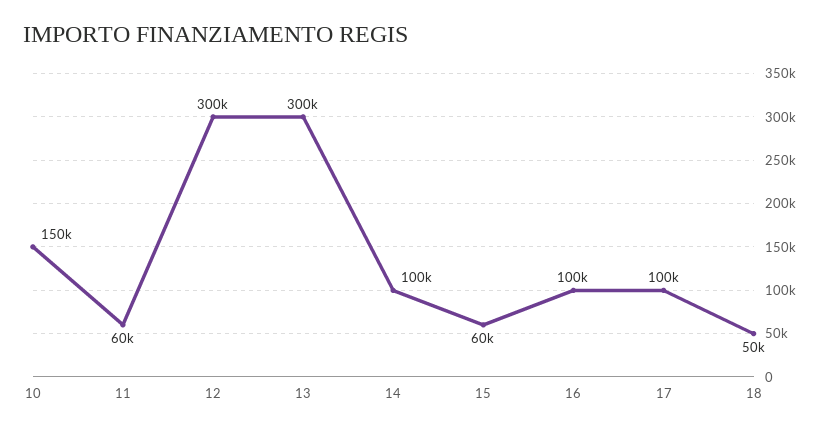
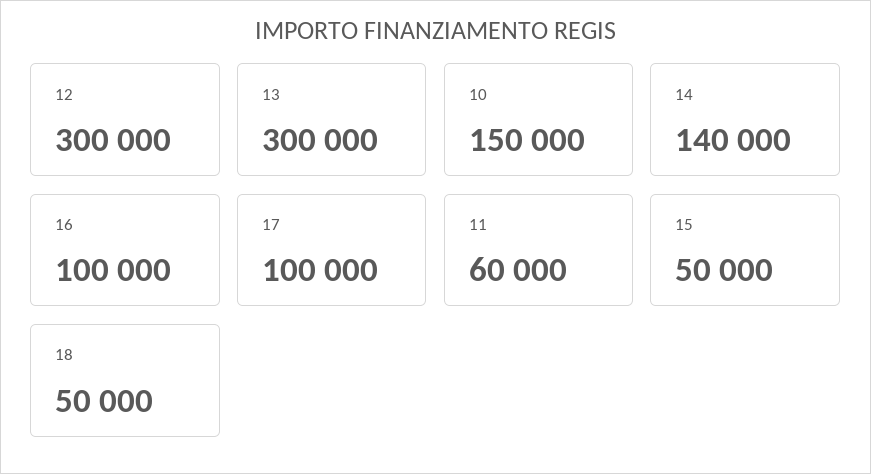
14: 100000 -> 140000
15: 60000 -> 50000

